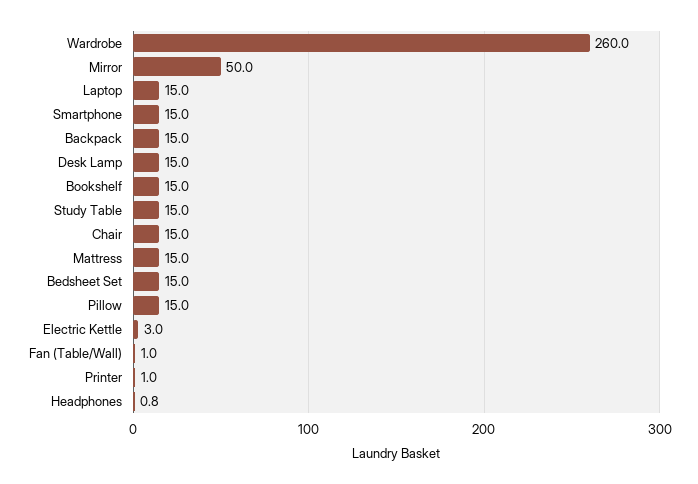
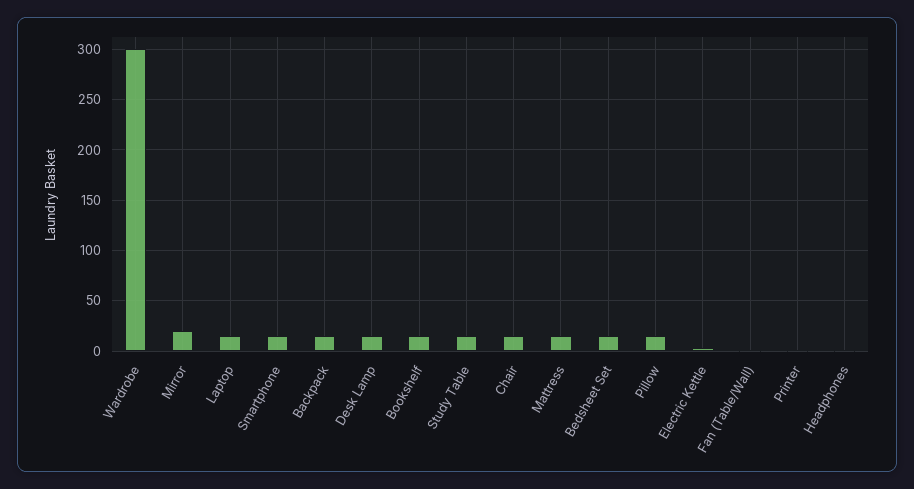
Wardrobe: 260 -> 300
Mirror: 50 -> 20

